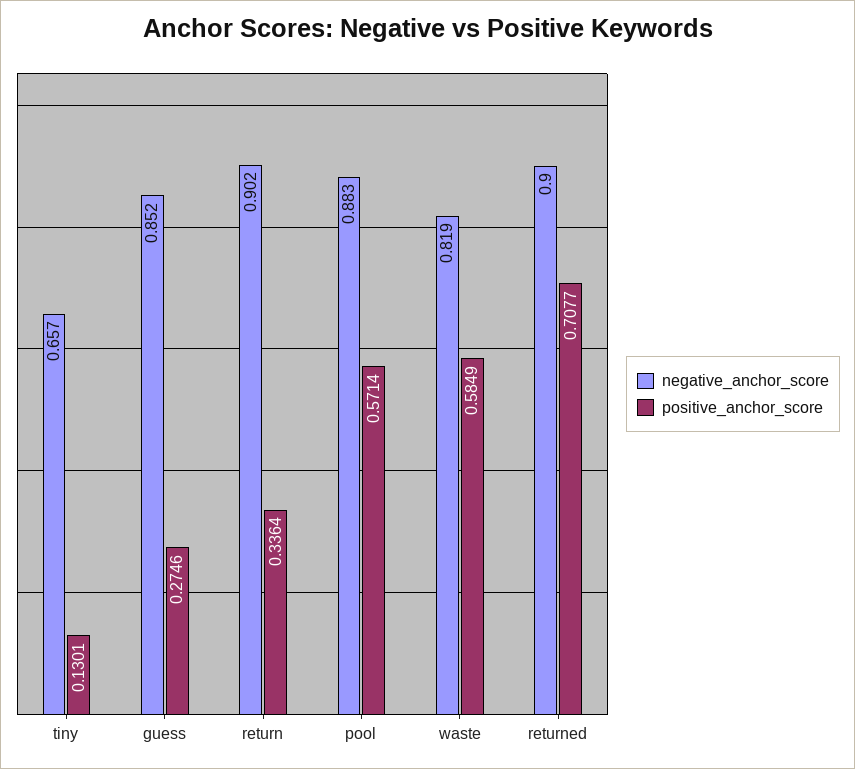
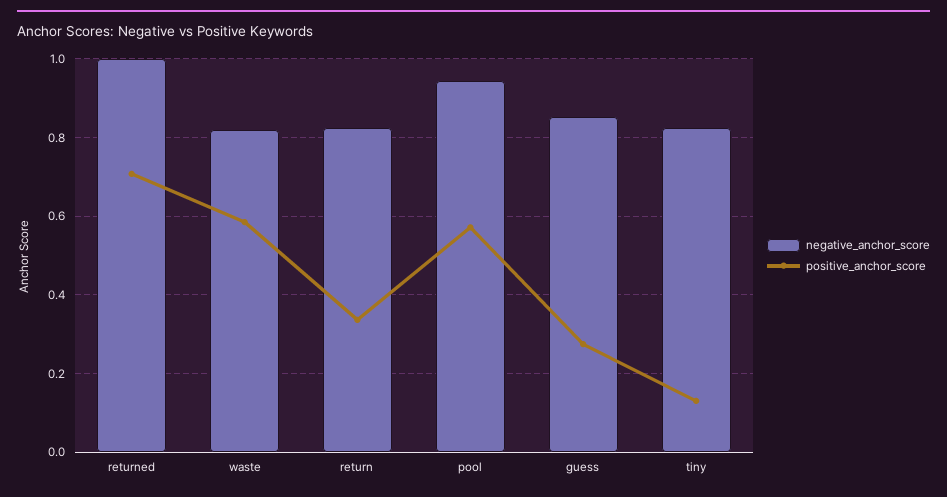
negative_anchor_score, tiny: 0.657 -> 0.82
negative_anchor_score, return: 0.902 -> 0.82
negative_anchor_score, pool: 0.883 -> 0.94
negative_anchor_score, returned: 0.9 -> 1

